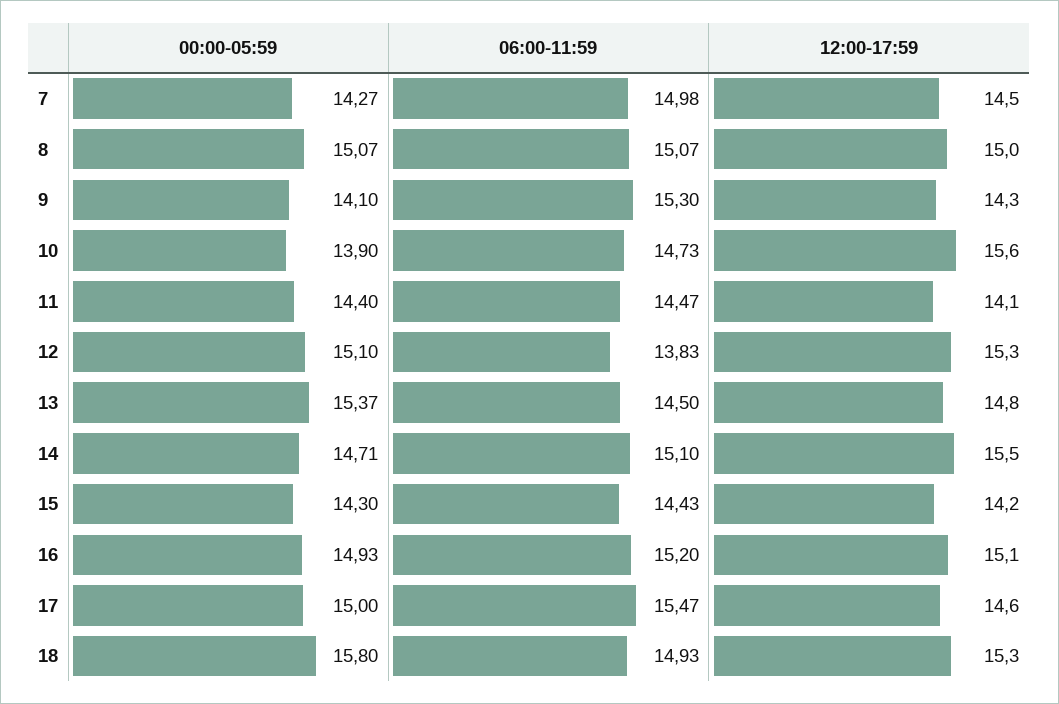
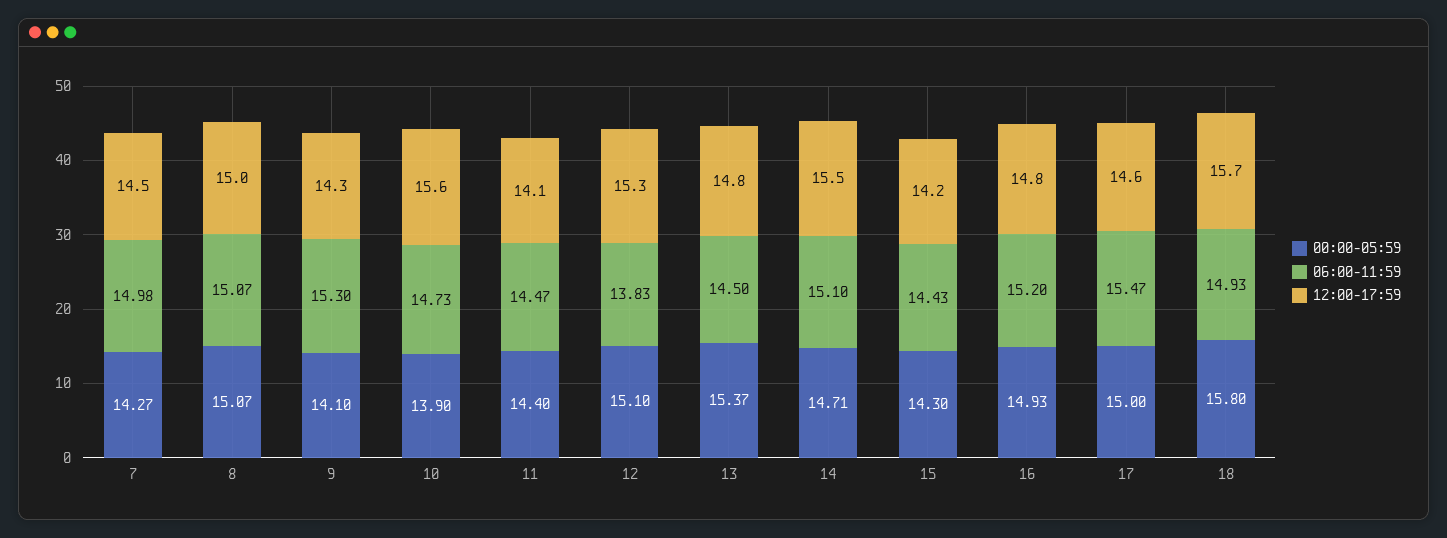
12:00-17:59, 16: 15.1 -> 14.8
12:00-17:59, 18: 15.3 -> 15.7

